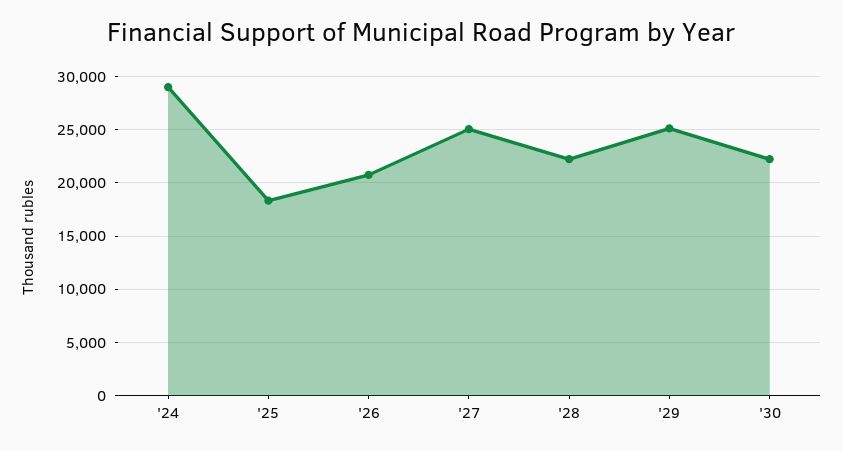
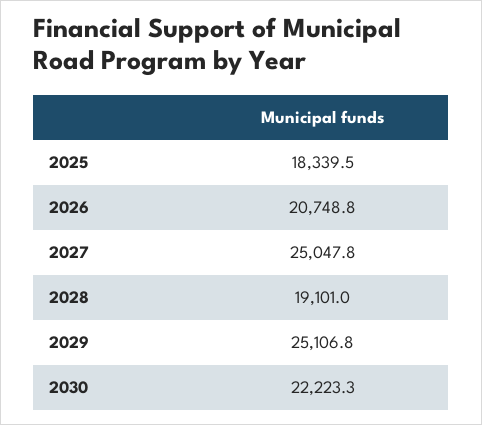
'24: 29000 -> none
'28: 22000 -> 19101

